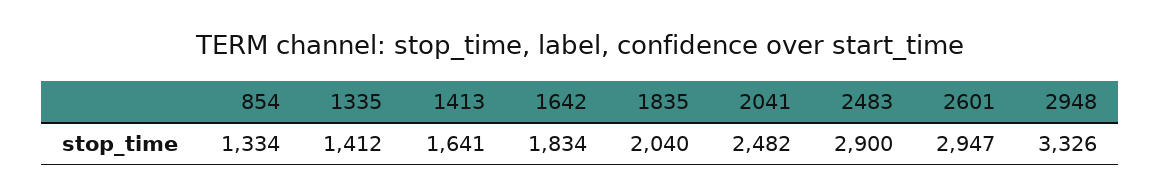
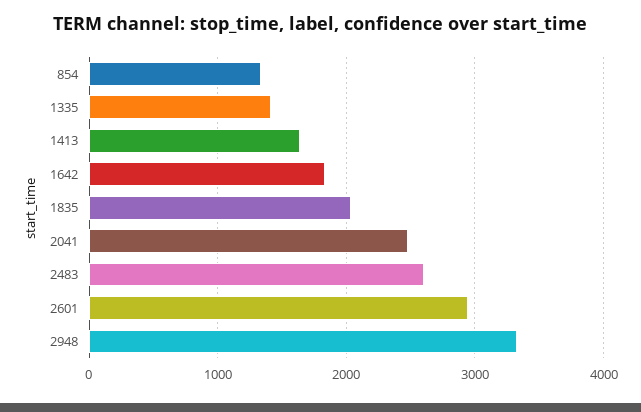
2483: 2900 -> 2600

